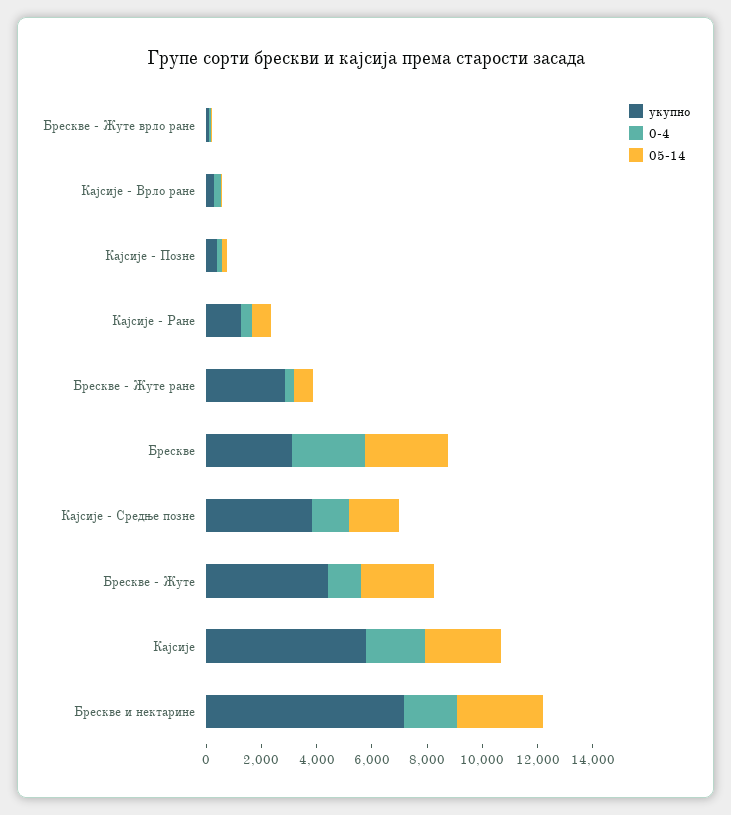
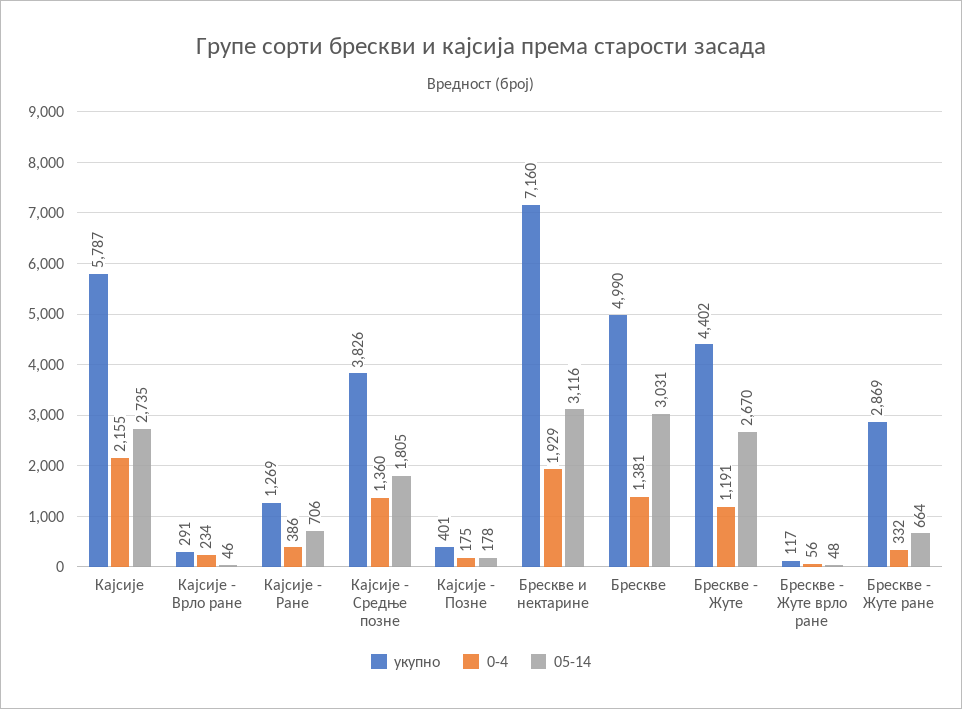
укупно, Брескве: 3000 -> 4990
0-4, Брескве: 2500 -> 1381

